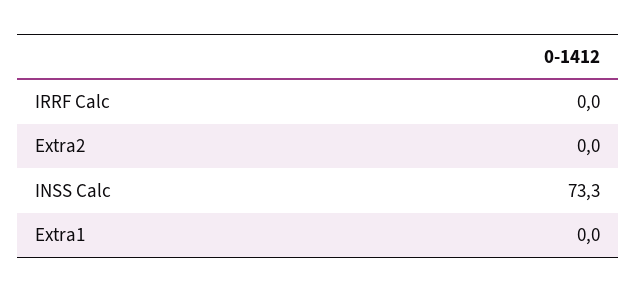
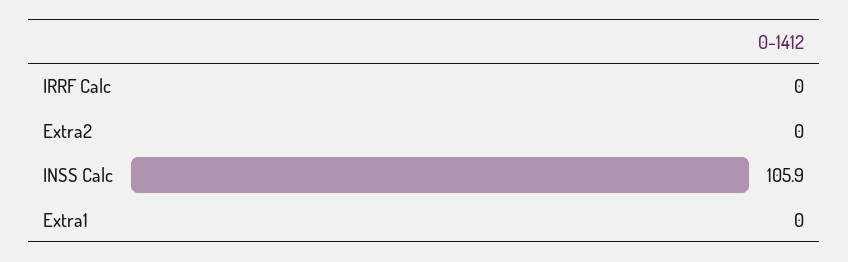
INSS Calc: 73.3 -> 105.9

